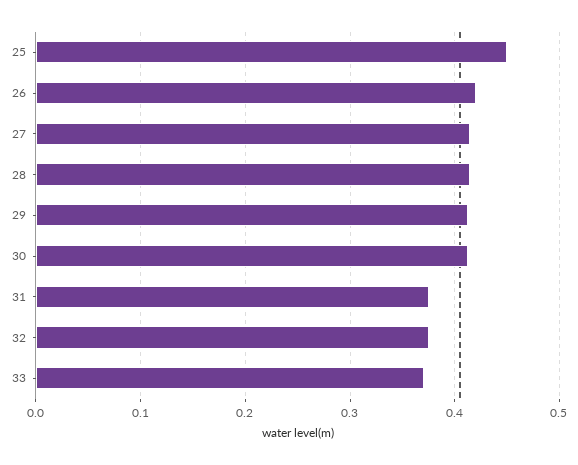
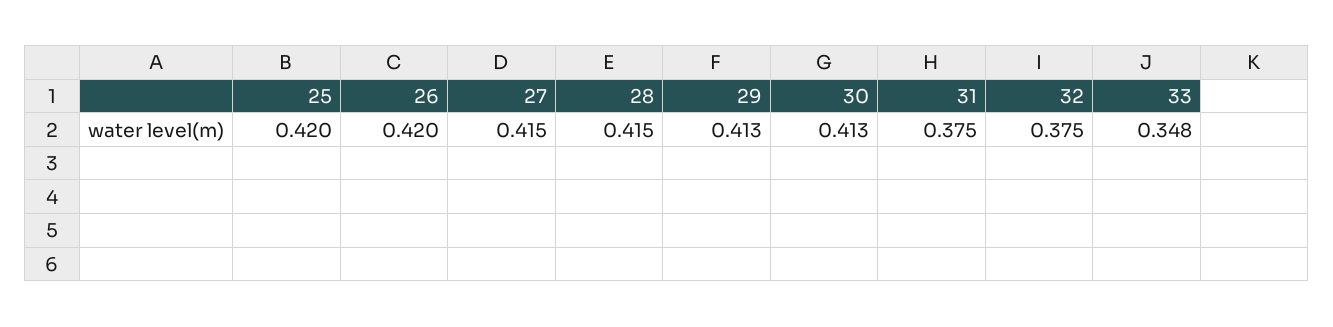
25: 0.45 -> 0.42
33: 0.37 -> 0.348

